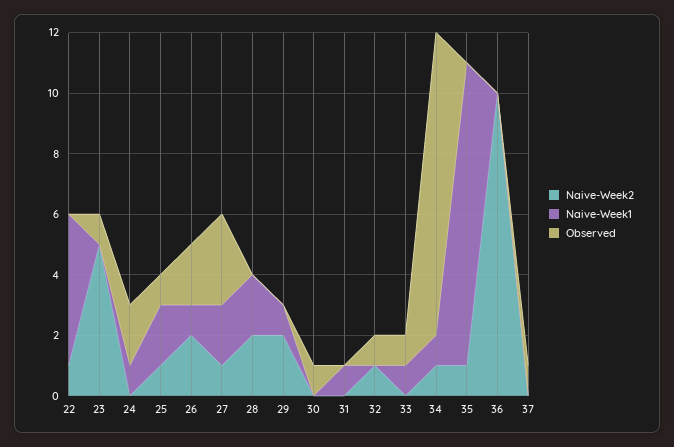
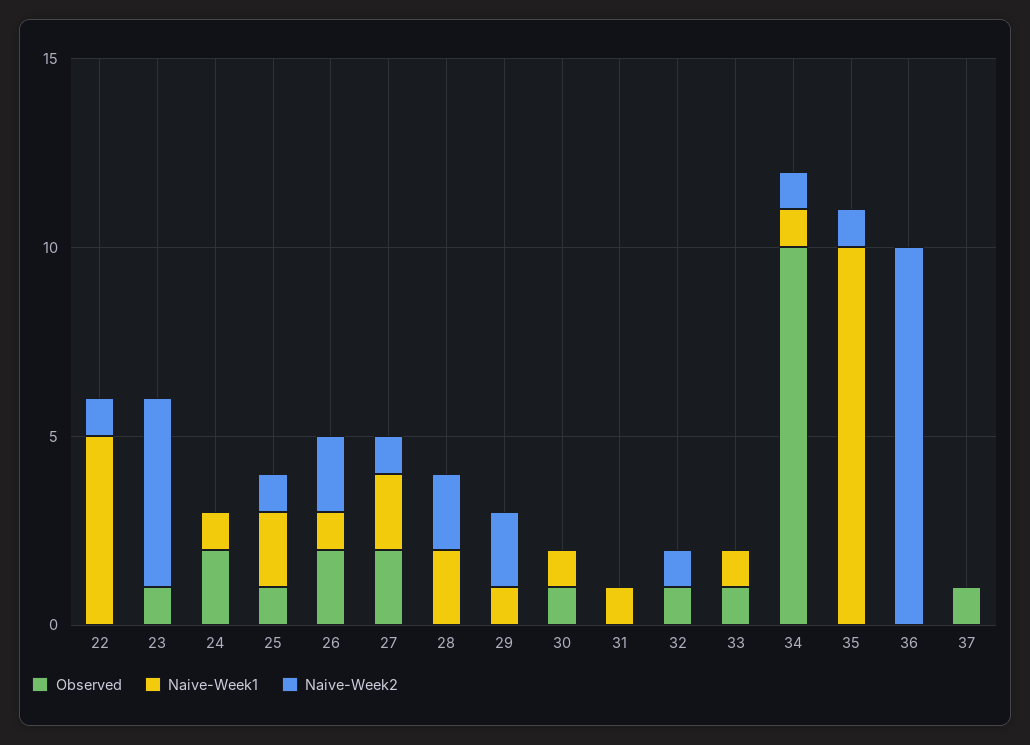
Observed, 27: 3 -> 2
Naive-Week1, 30: 0 -> 1

